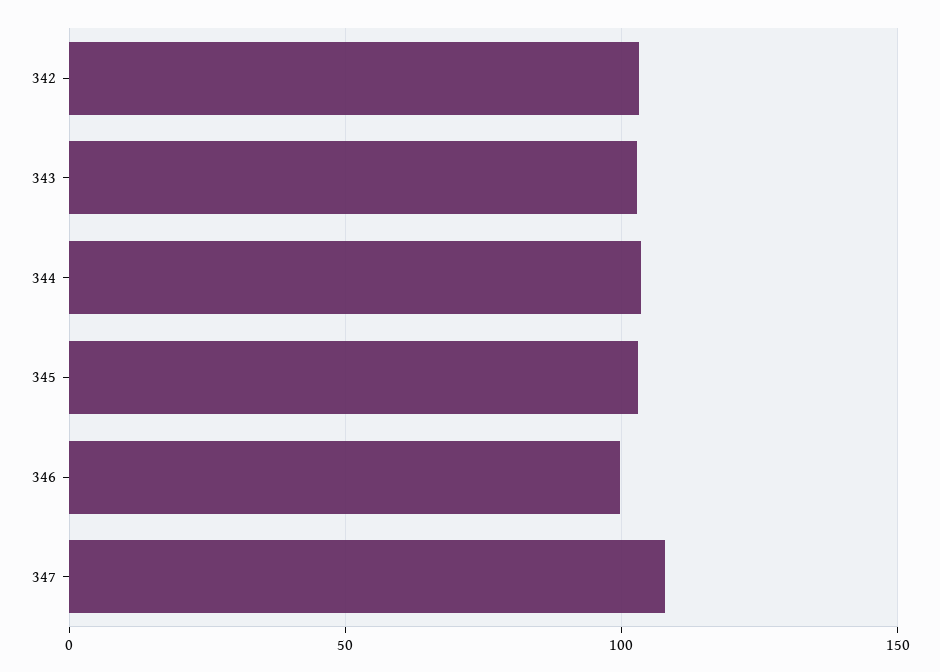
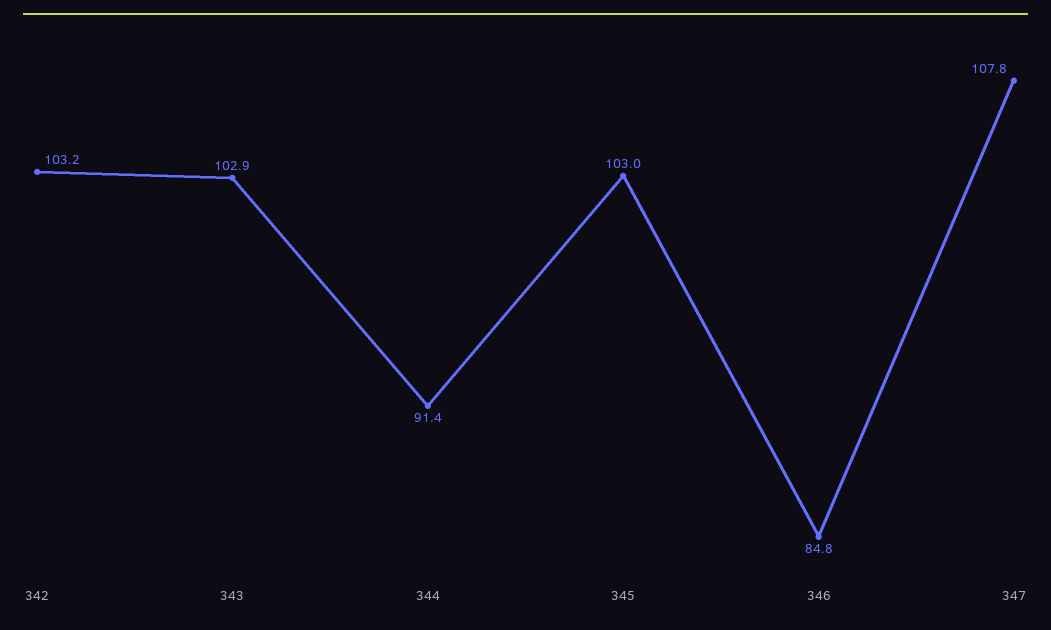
344: 105 -> 91.4
346: 100 -> 84.8

